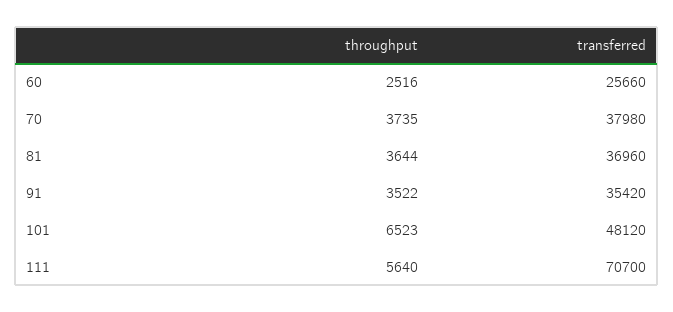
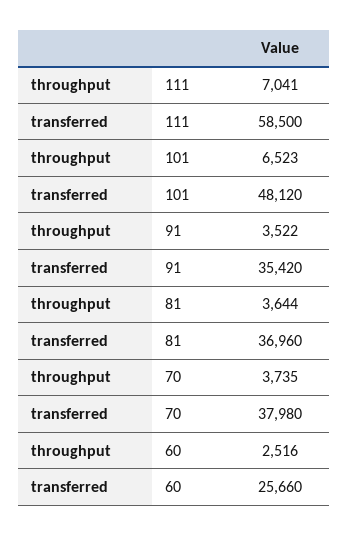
throughput, 111: 5640 -> 7041
transferred, 111: 70700 -> 58500

